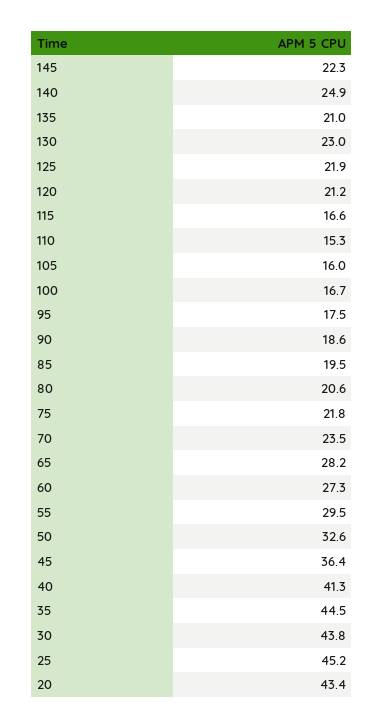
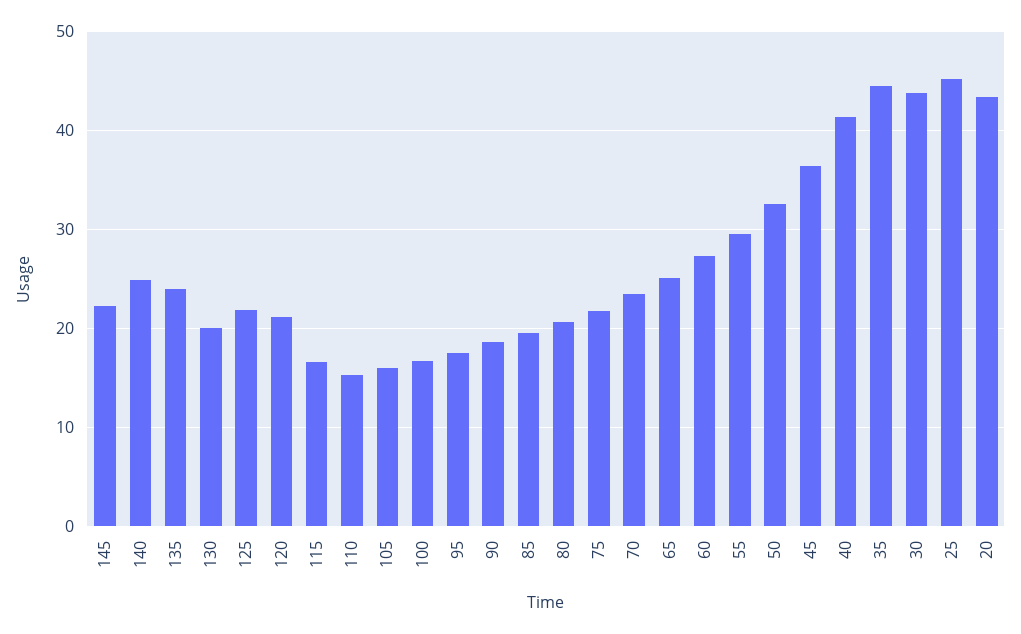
135: 21 -> 24
130: 23 -> 20
65: 28.2 -> 25

